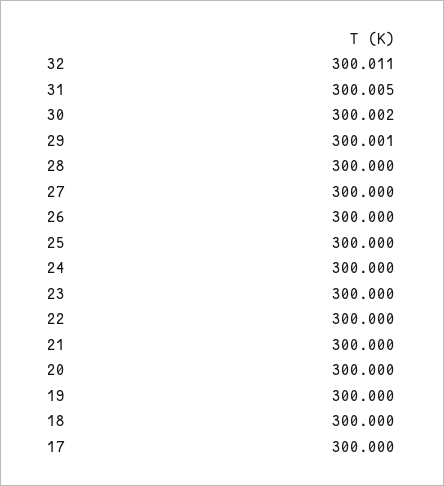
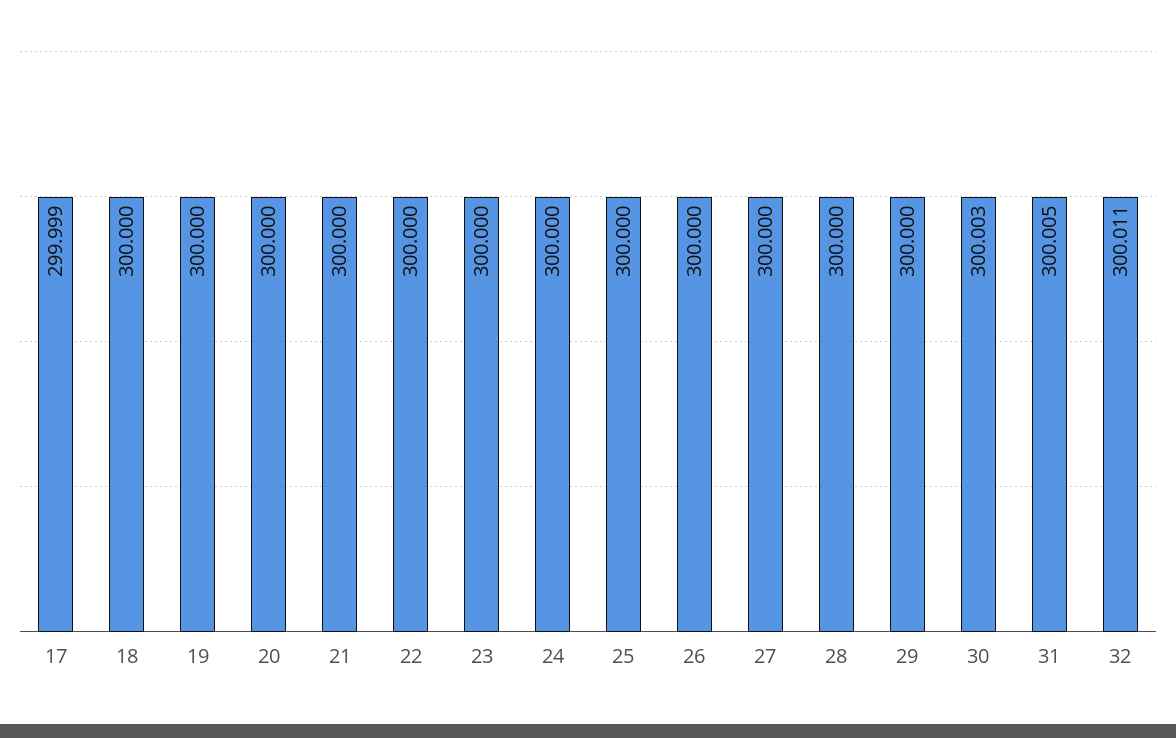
30: 300.002 -> 300.003
29: 300.001 -> 300
17: 300 -> 299.999

